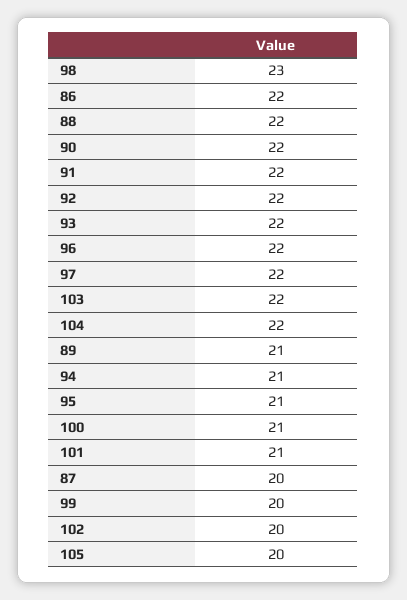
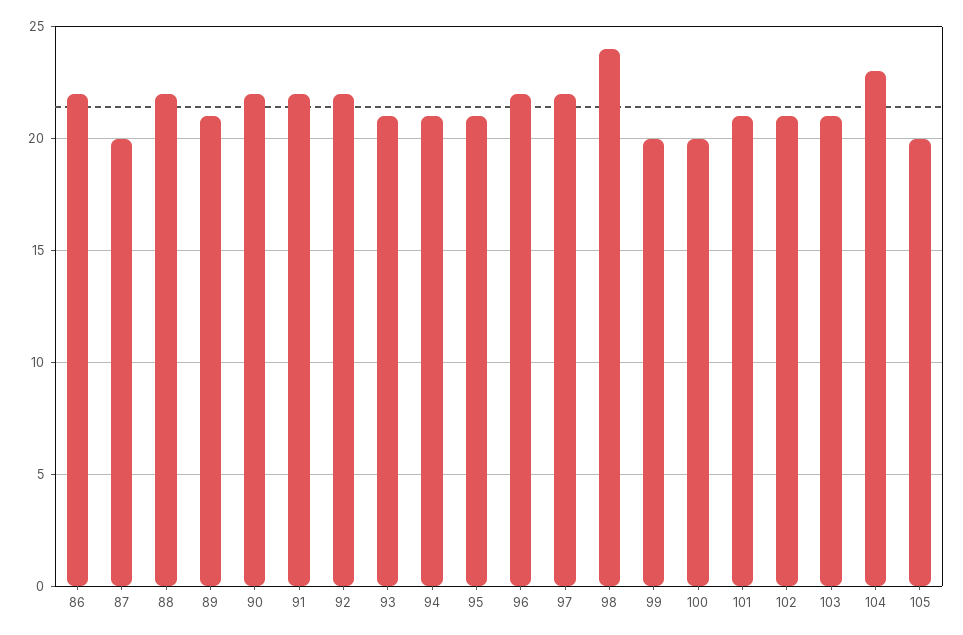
98: 23 -> 24
93: 22 -> 21
103: 22 -> 21
104: 22 -> 23
100: 21 -> 20
102: 20 -> 21

